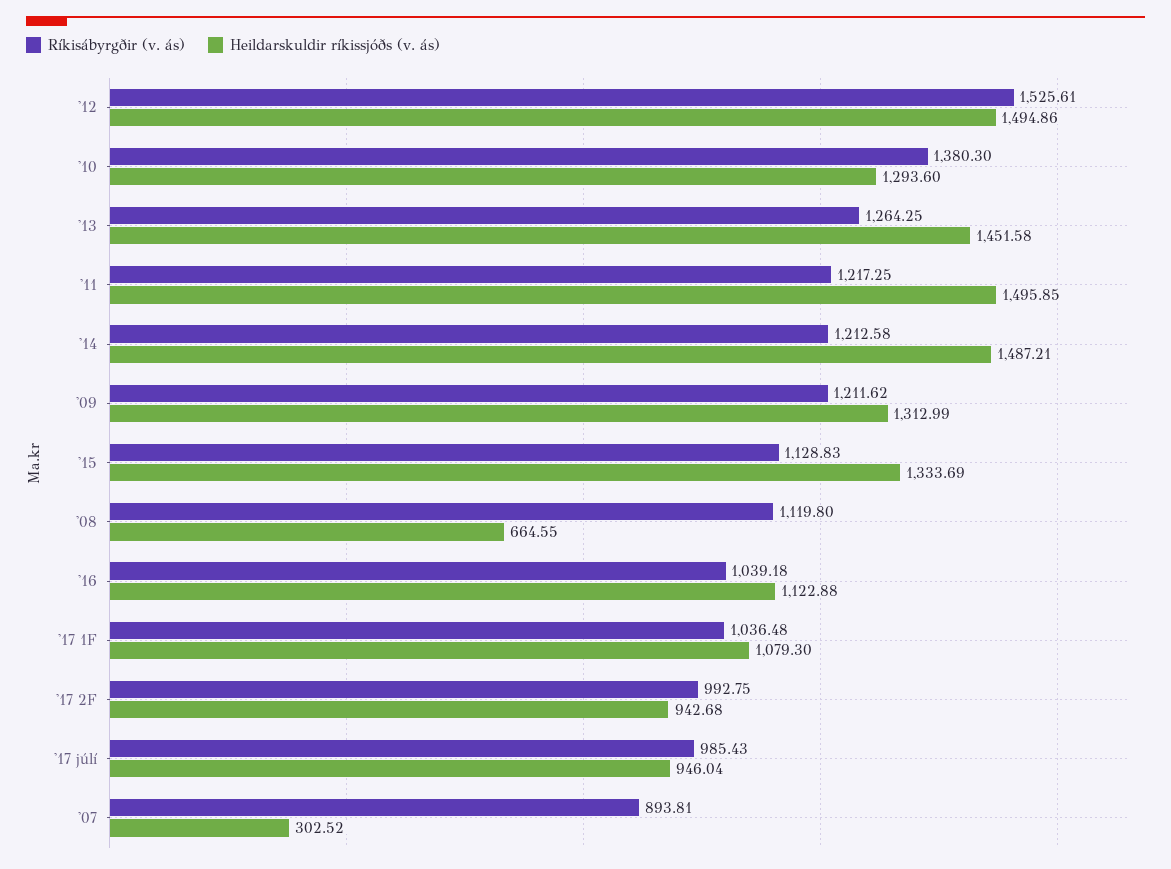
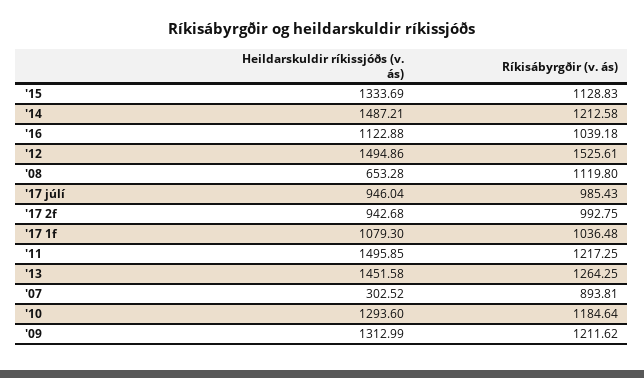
Ríkisábyrgðir (v. ás), '10: 1380.3 -> 1184.64
Heildarskuldir ríkissjóðs (v. ás), '08: 664.55 -> 653.28

